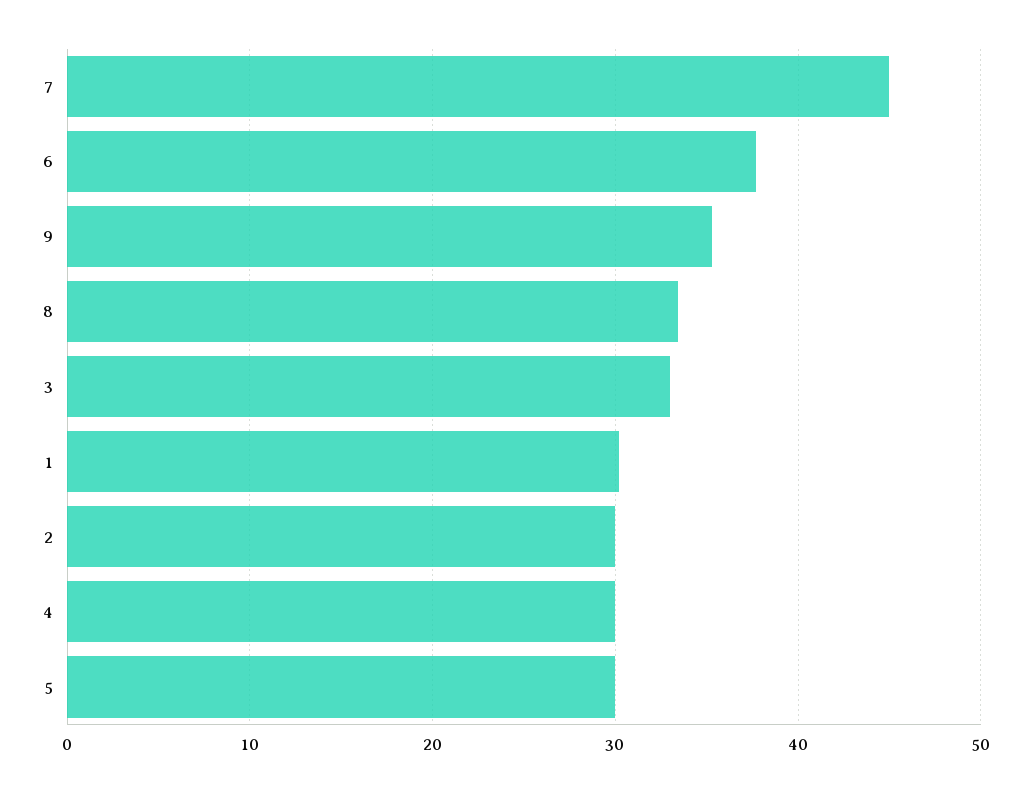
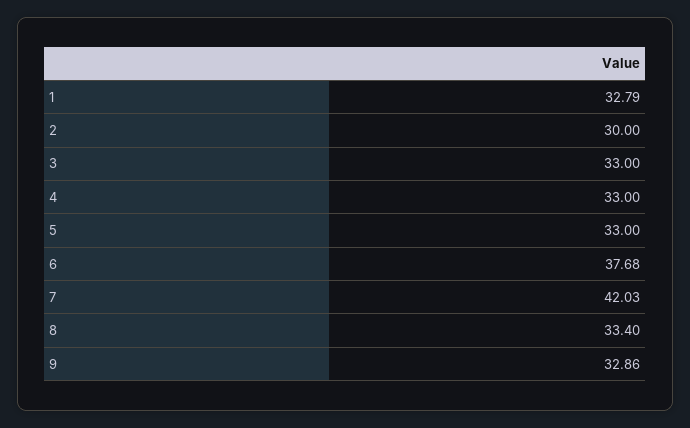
7: 45 -> 42.03
9: 35 -> 32.86
1: 30 -> 32.79
4: 30 -> 33
5: 30 -> 33

